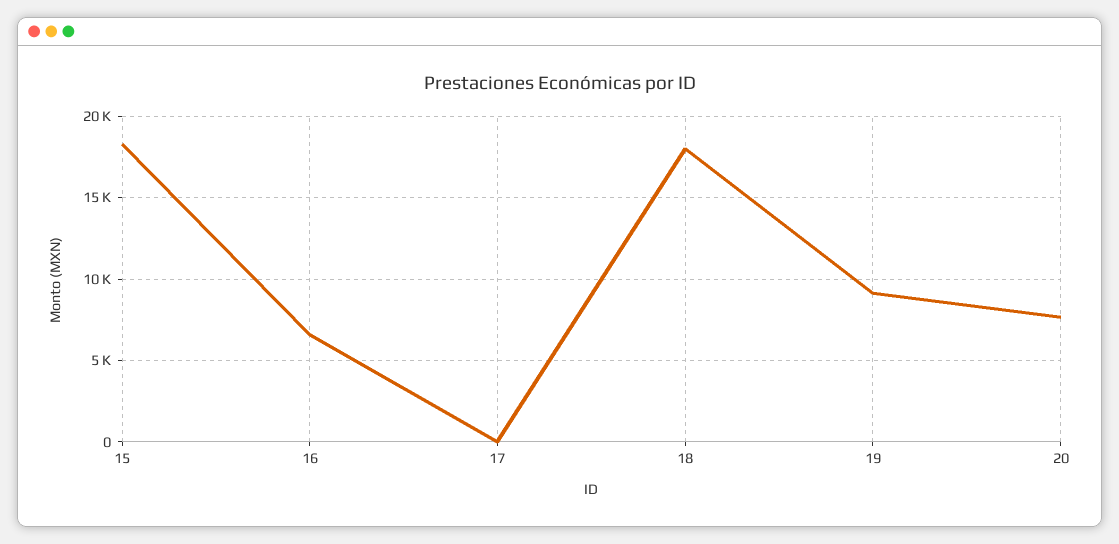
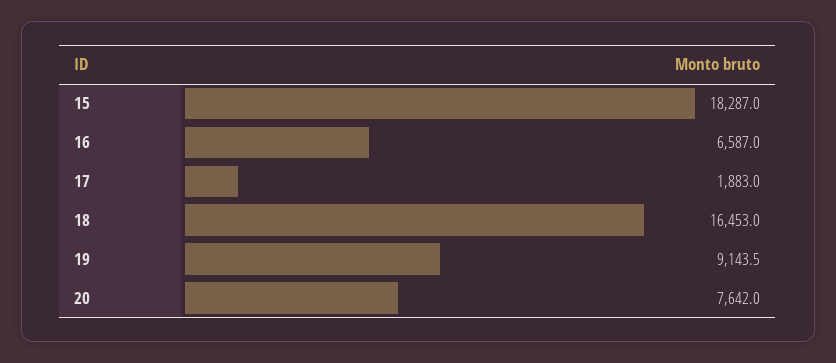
17: 0 -> 1883
18: 18000 -> 16453

